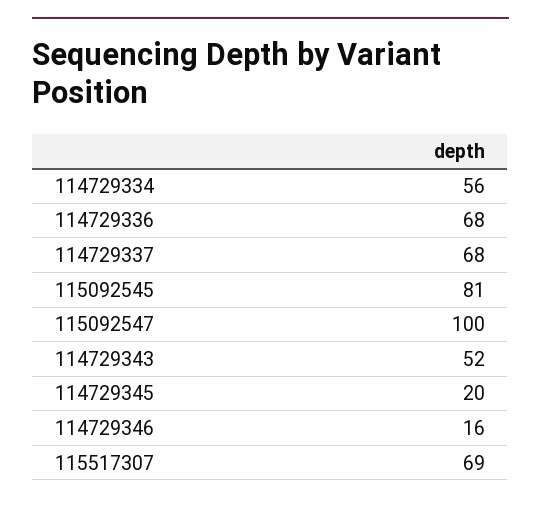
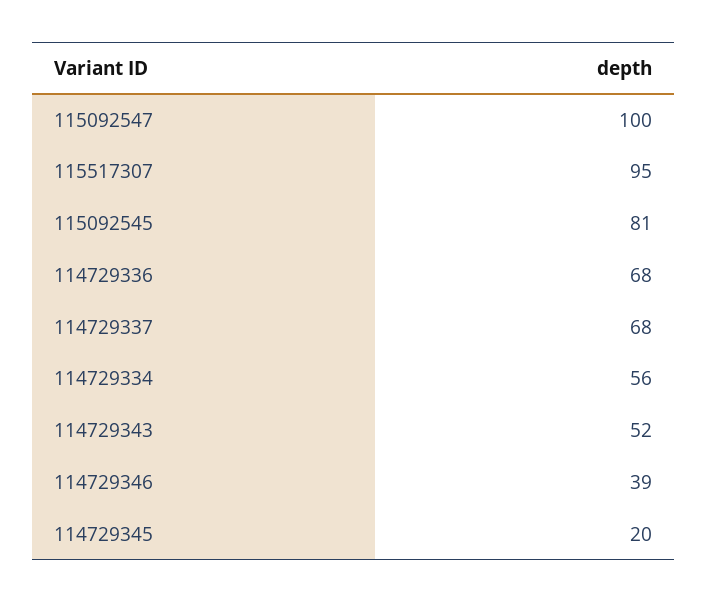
114729346: 16 -> 39
115517307: 69 -> 95

